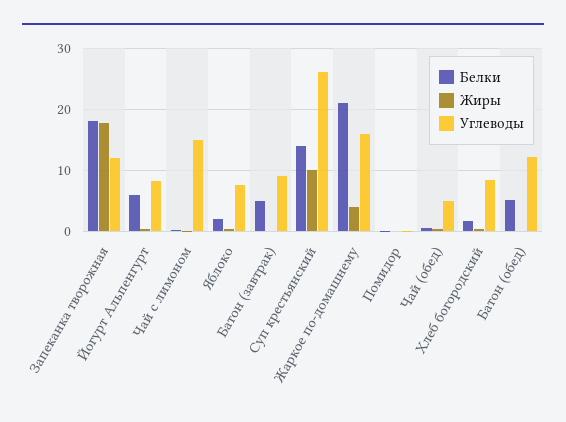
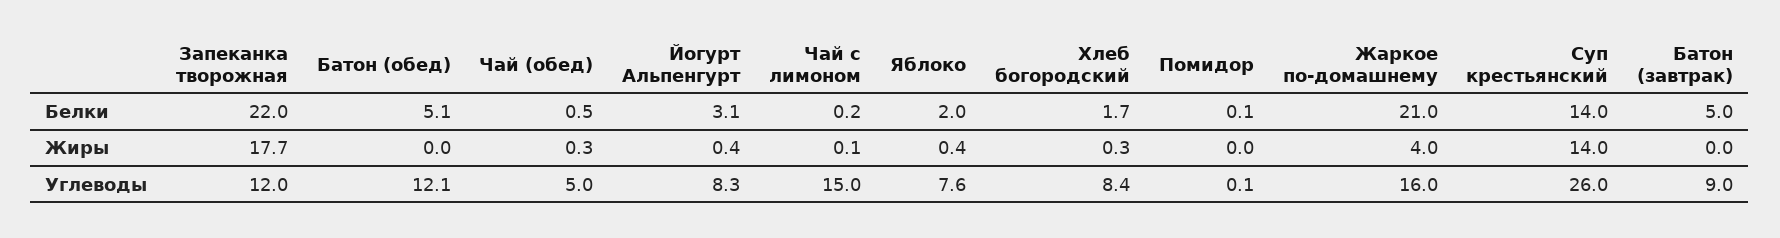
Белки, Запеканка творожная: 18 -> 22
Белки, Йогурт Альпенгурт: 6 -> 3.1
Жиры, Суп крестьянский: 10 -> 14

